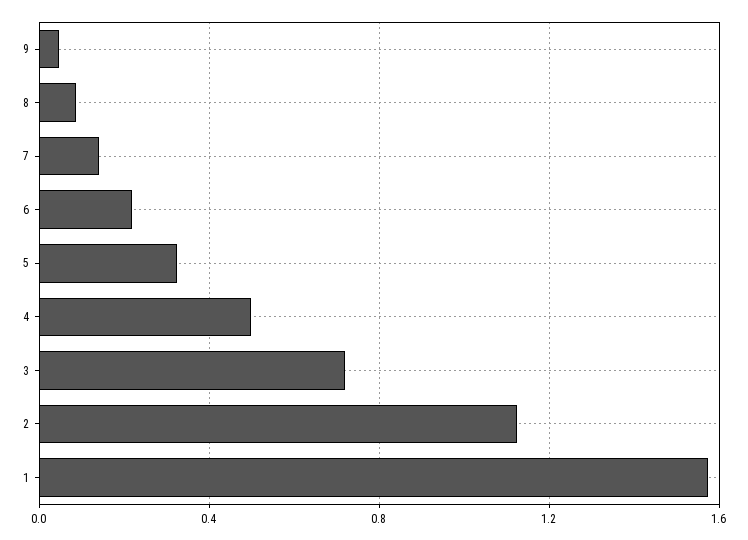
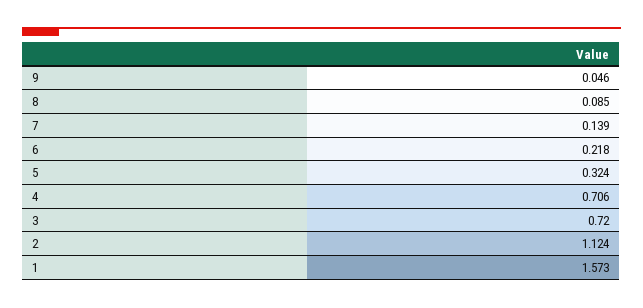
4: 0.5 -> 0.706

